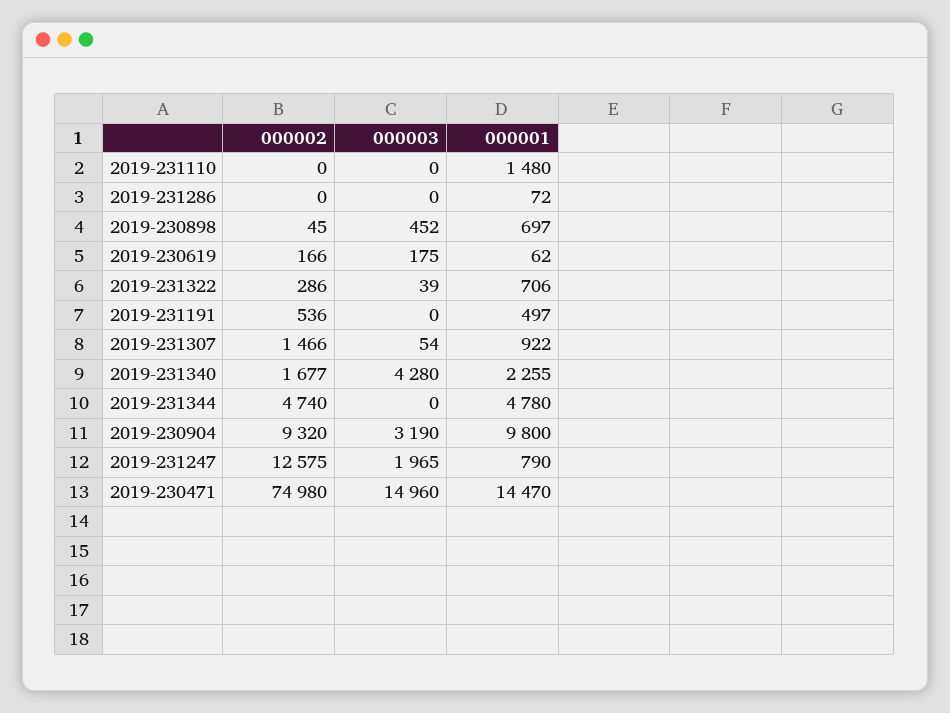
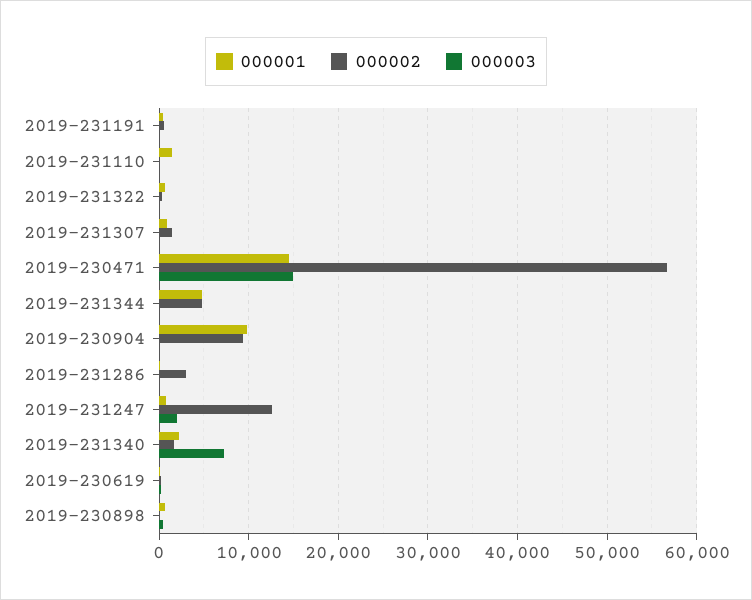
000002, 2019-231286: 0 -> 3000
000003, 2019-231340: 4280 -> 7000
000003, 2019-230904: 3190 -> 0
000002, 2019-230471: 74980 -> 57000

